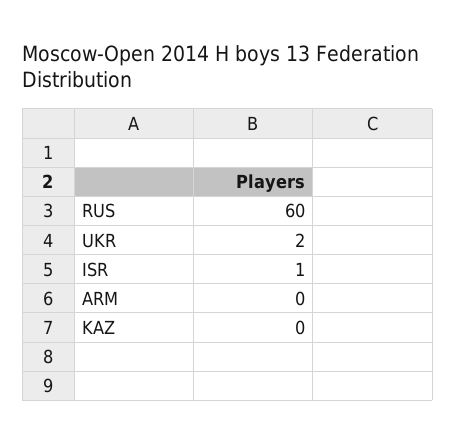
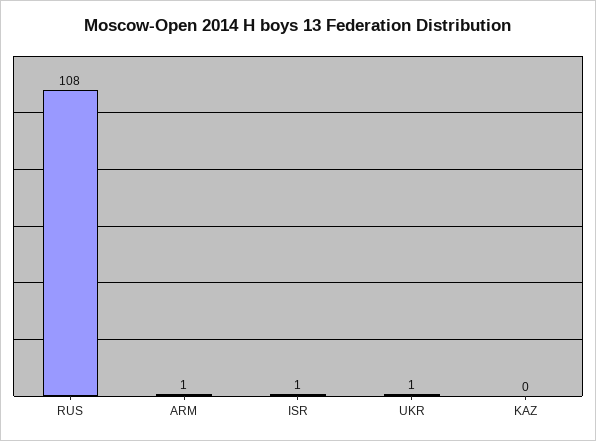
RUS: 60 -> 108
UKR: 2 -> 1
ARM: 0 -> 1

